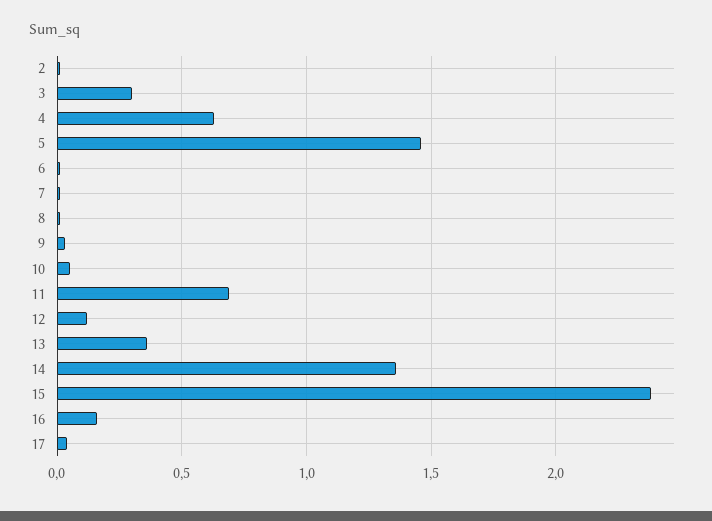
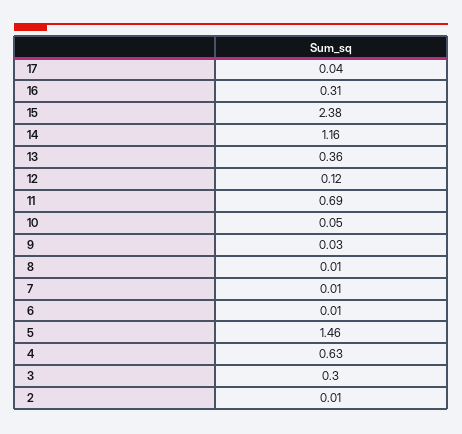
14: 1.35 -> 1.16
16: 0.15 -> 0.31

